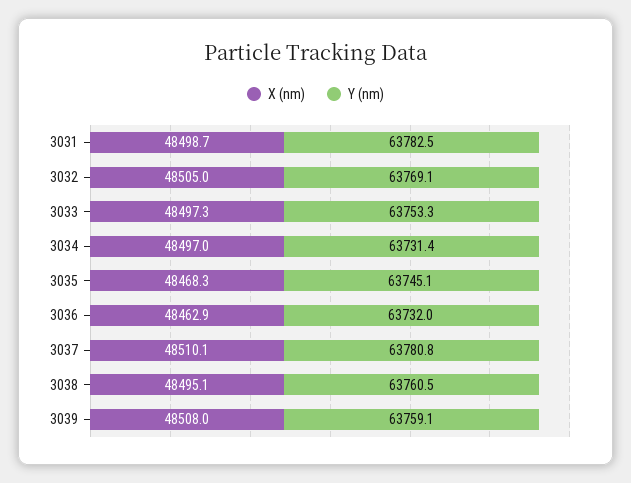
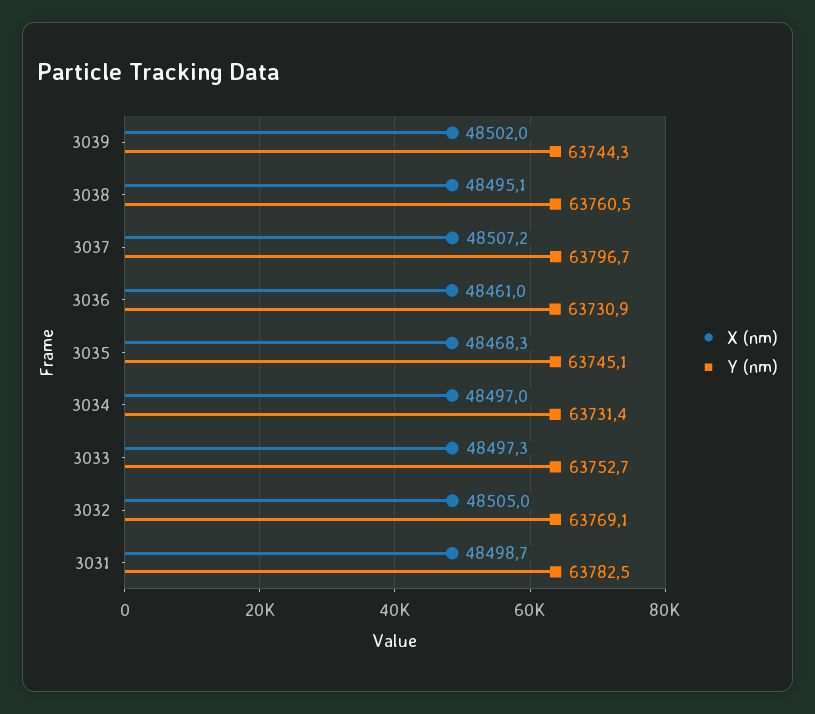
Y (nm), 3033: 63753.3 -> 63752.7
X (nm), 3036: 48462.9 -> 48461
Y (nm), 3036: 63732 -> 63730.9
X (nm), 3037: 48510.1 -> 48507.2
Y (nm), 3037: 63780.8 -> 63796.7
X (nm), 3039: 48508 -> 48502
Y (nm), 3039: 63759.1 -> 63744.3

